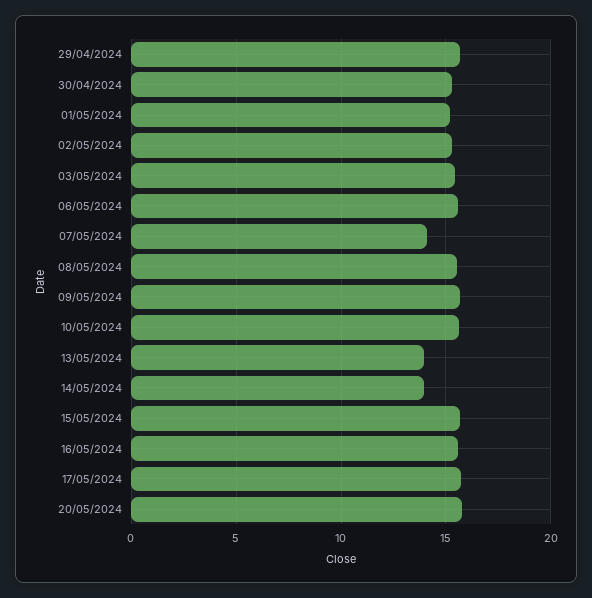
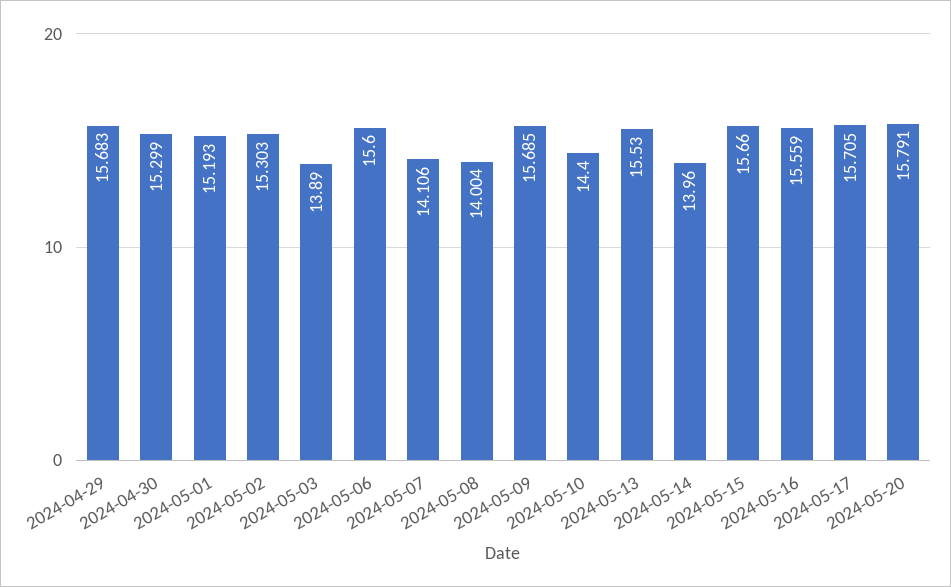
03/05/2024: 15.5 -> 13.89
08/05/2024: 15.5 -> 14.004
10/05/2024: 15.5 -> 14.4
13/05/2024: 14 -> 15.53

